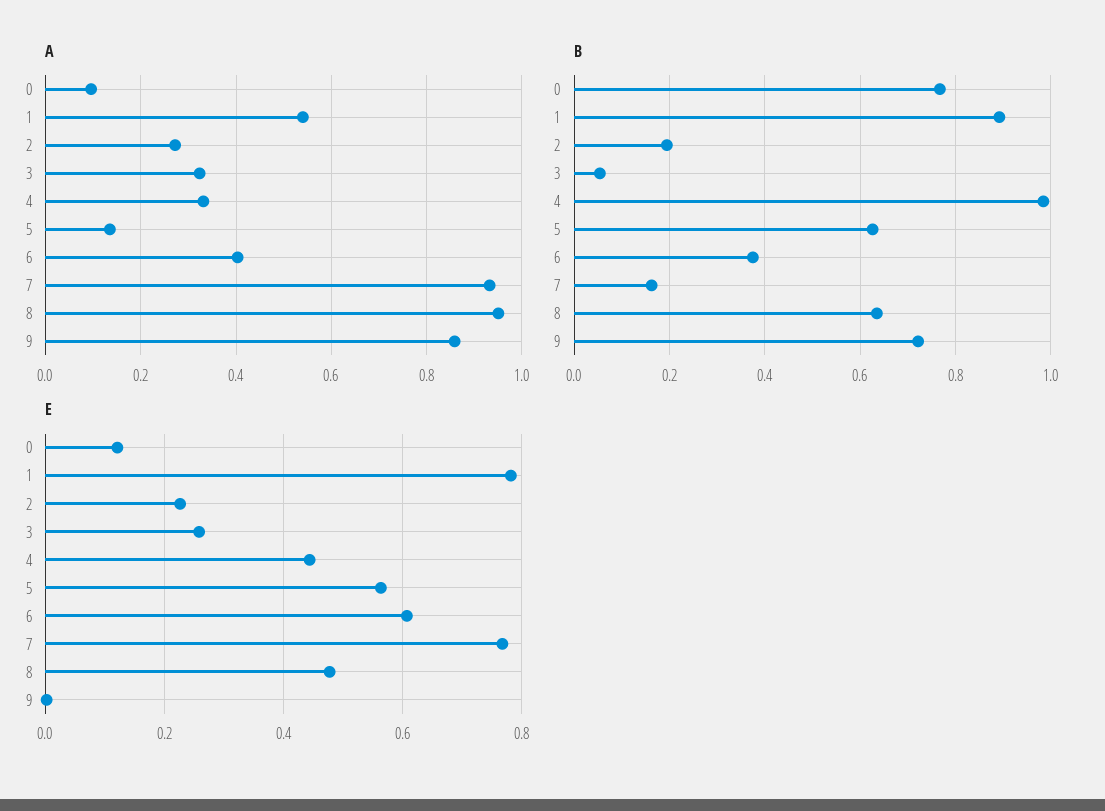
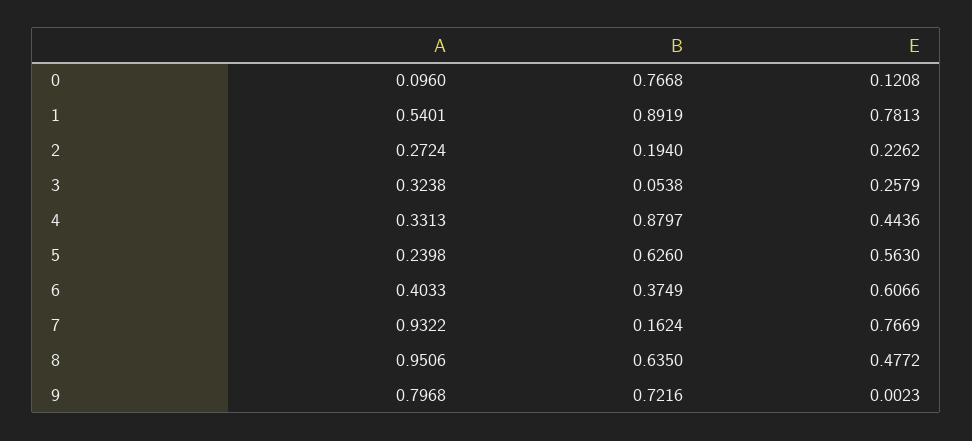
A, 5: 0.14 -> 0.2398
A, 9: 0.86 -> 0.7968
B, 4: 0.98 -> 0.8797

